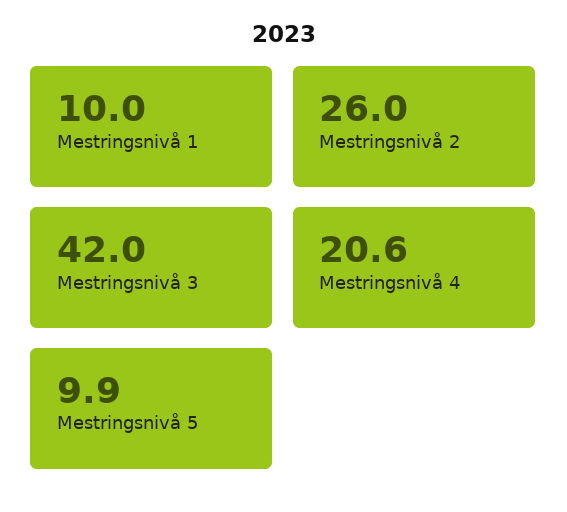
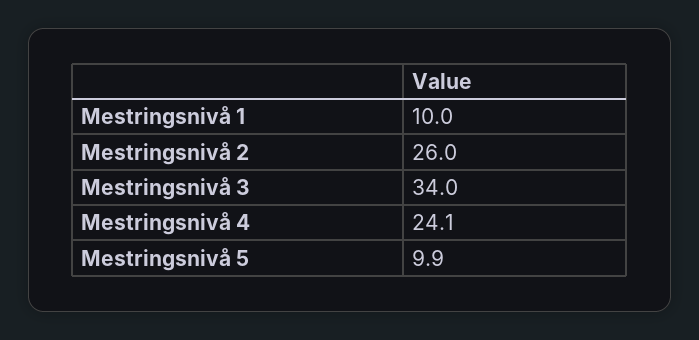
Mestringsnivå 3: 42 -> 34
Mestringsnivå 4: 20.6 -> 24.1

